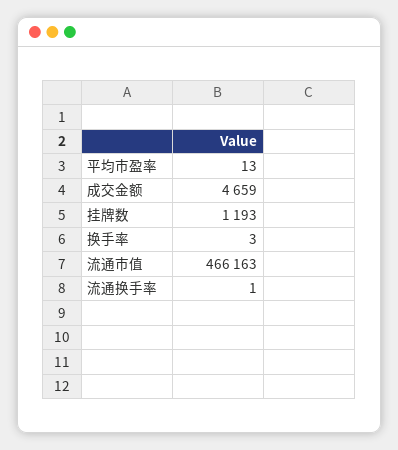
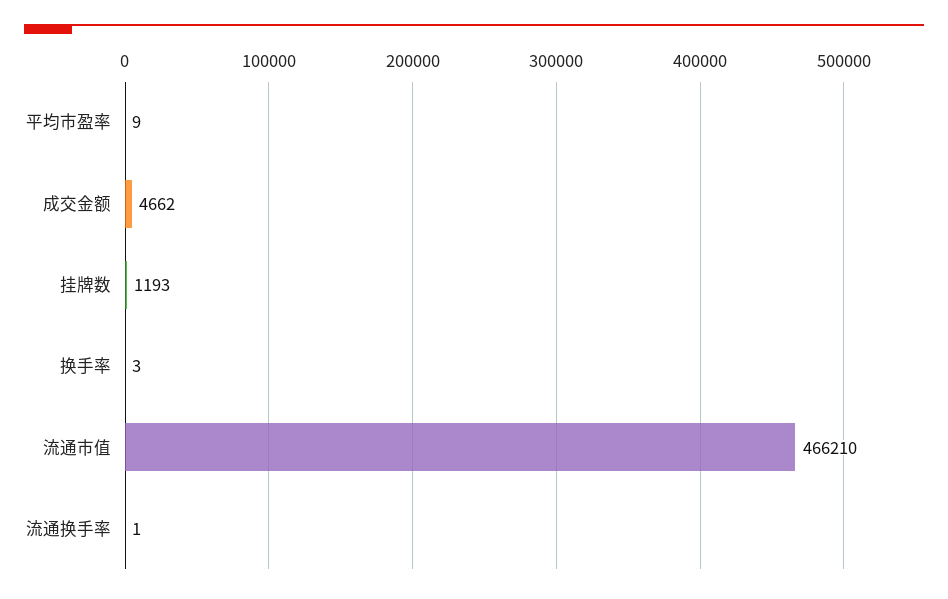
平均市盈率: 13 -> 9
成交金额: 4659 -> 4662
流通市值: 466163 -> 466210

